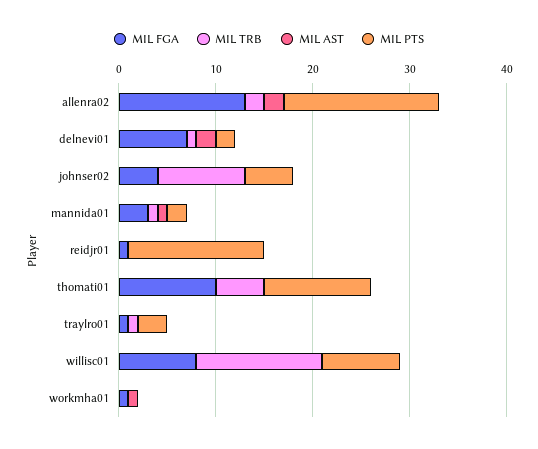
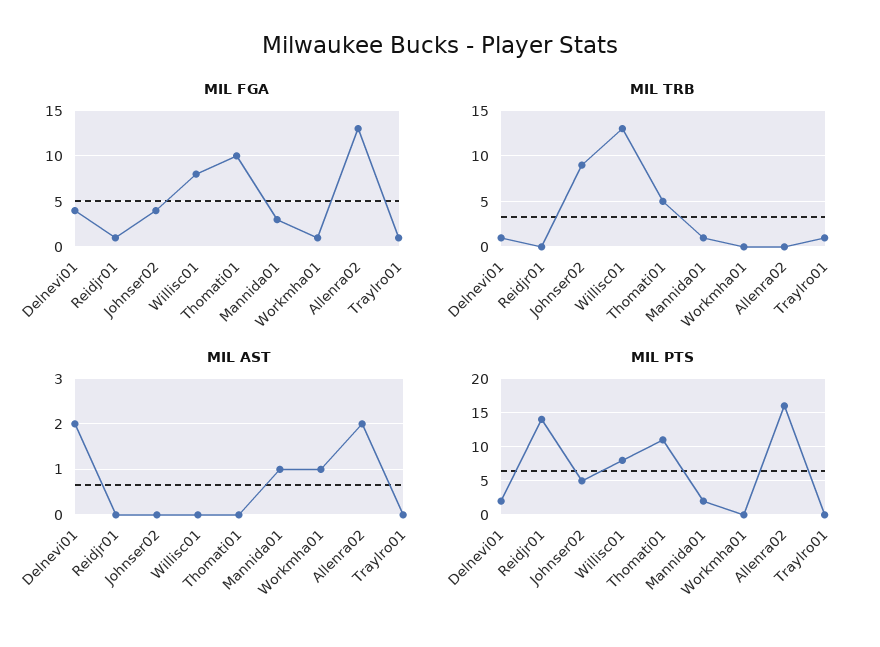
MIL TRB, allenra02: 2 -> 0
MIL FGA, delnevi01: 7 -> 4
MIL PTS, traylro01: 3 -> 0

